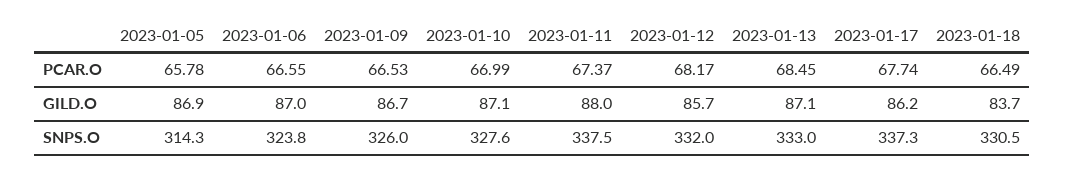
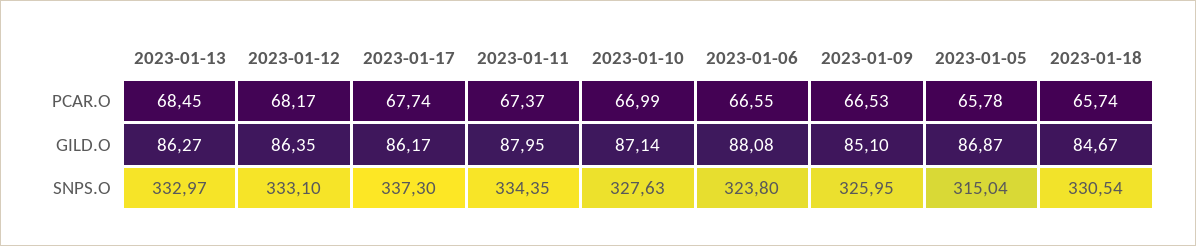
2023-01-18, PCAR.O: 66.49 -> 65.74
2023-01-06, GILD.O: 87 -> 88.08
2023-01-09, GILD.O: 86.7 -> 85.1
2023-01-12, GILD.O: 85.7 -> 86.35
2023-01-13, GILD.O: 87.1 -> 86.27
2023-01-18, GILD.O: 83.7 -> 84.67
2023-01-05, SNPS.O: 314.3 -> 315.04
2023-01-11, SNPS.O: 337.5 -> 334.35
2023-01-12, SNPS.O: 332 -> 333.1

